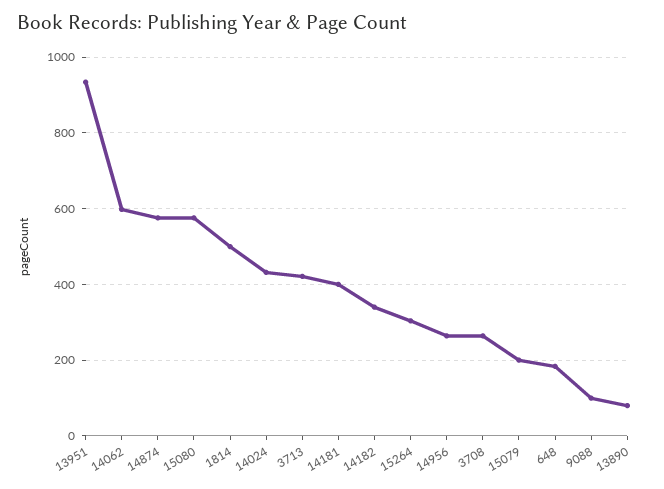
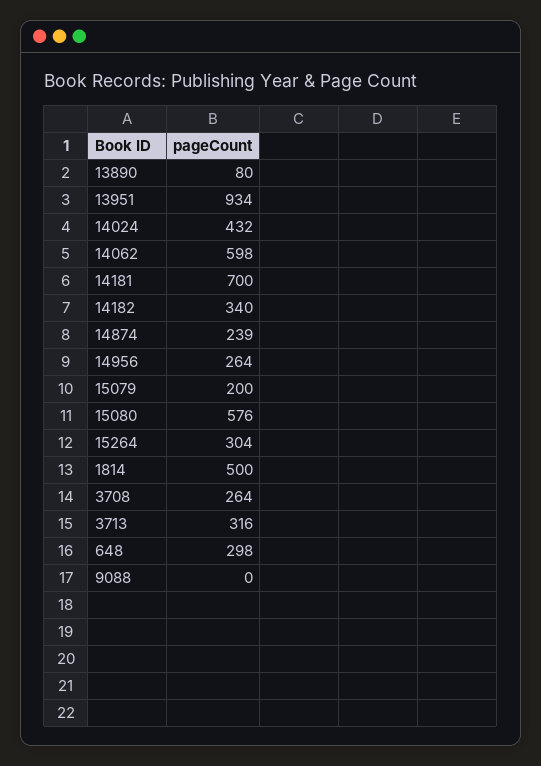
14874: 580 -> 239
3713: 420 -> 316
14181: 400 -> 700
648: 180 -> 298
9088: 100 -> 0

